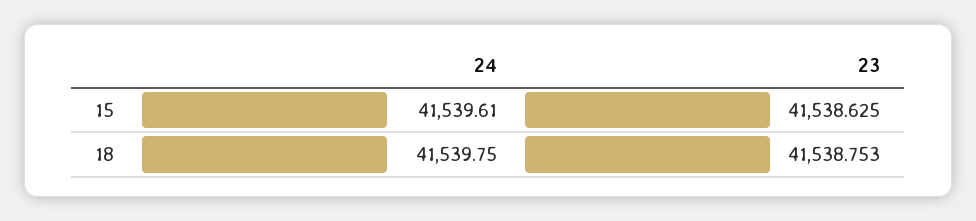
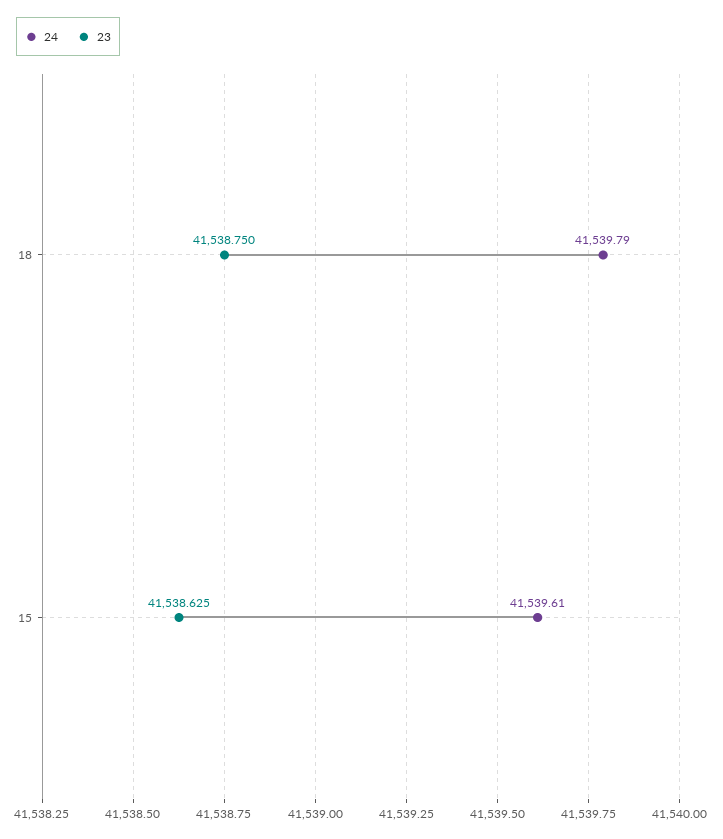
24, 18: 41539.75 -> 41539.79
23, 18: 41538.753 -> 41538.75

